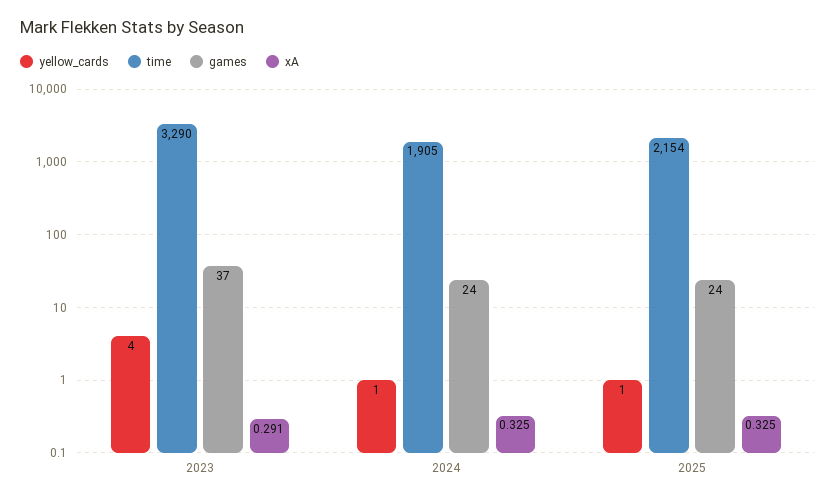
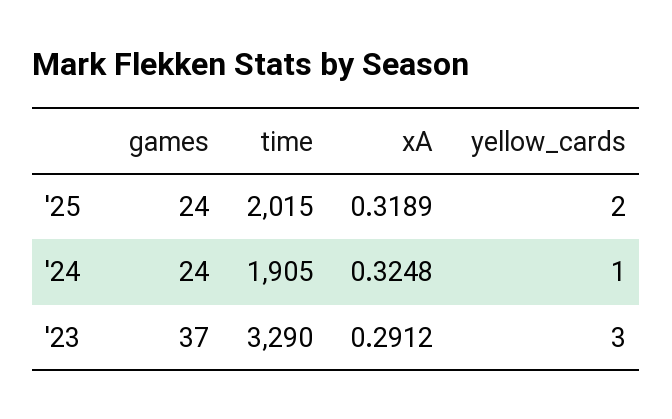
yellow_cards, 2023: 4 -> 3
yellow_cards, 2025: 1 -> 2
time, 2025: 2154 -> 2015
xA, 2025: 0.325 -> 0.3189

